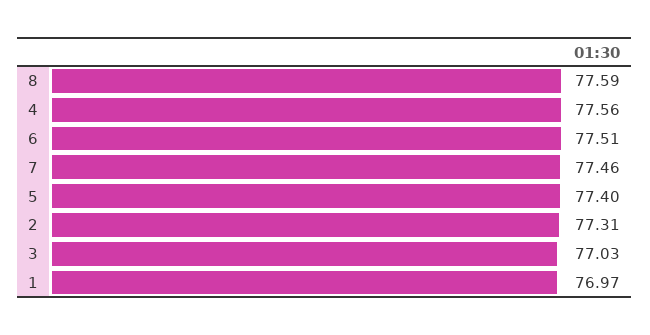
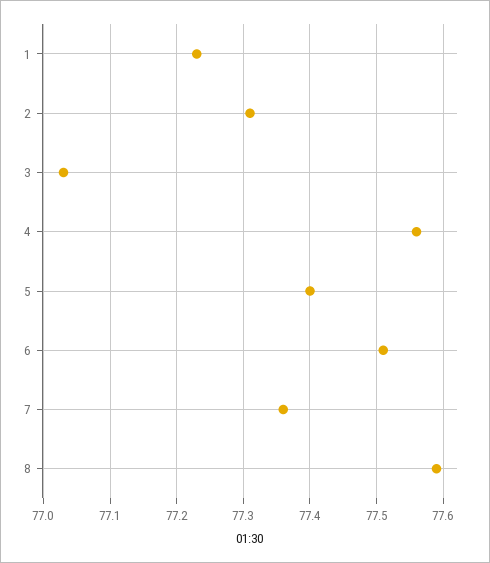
7: 77.46 -> 77.36
1: 76.97 -> 77.23

